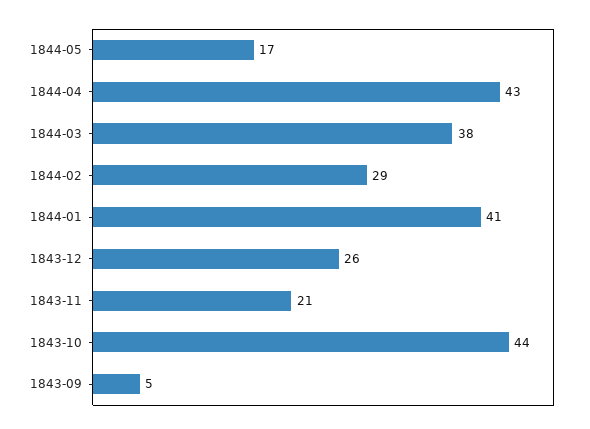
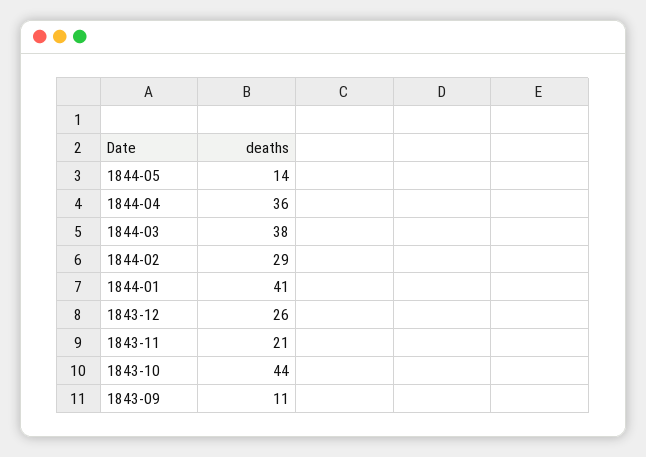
1844-05: 17 -> 14
1844-04: 43 -> 36
1843-09: 5 -> 11

